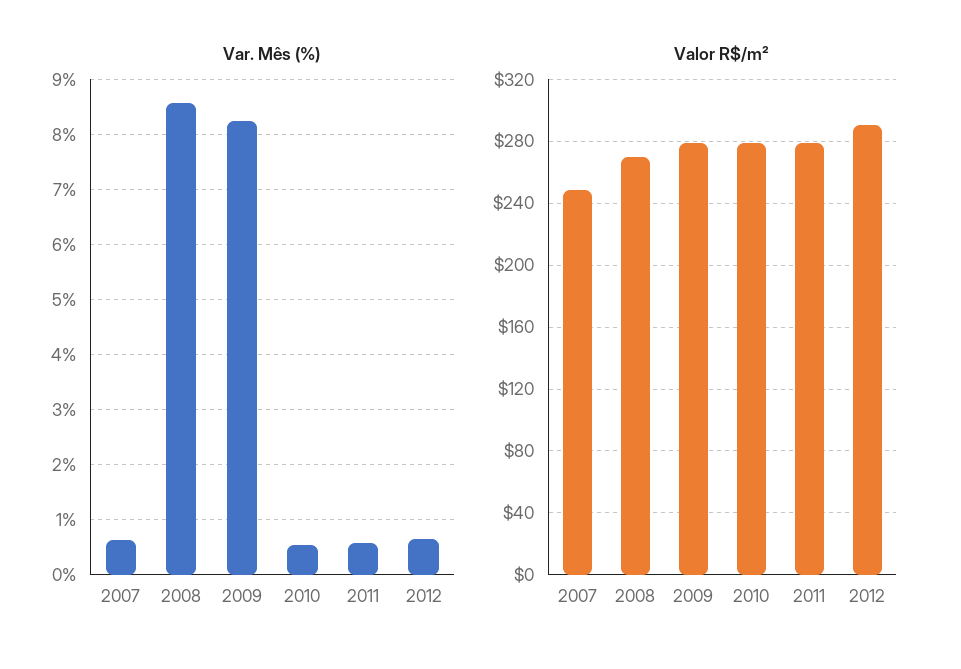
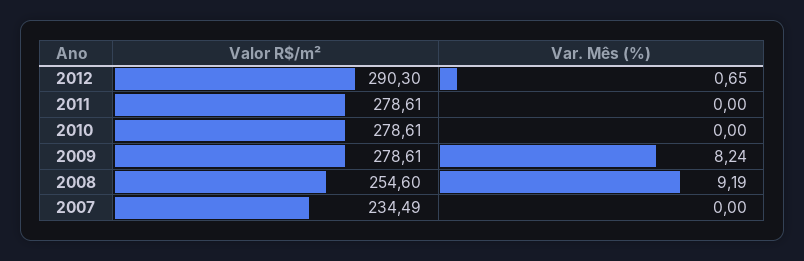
Var. Mês (%), 2007: 0.6 -> 0
Var. Mês (%), 2008: 8.6 -> 9.19
Var. Mês (%), 2010: 0.6 -> 0
Var. Mês (%), 2011: 0.6 -> 0
Valor R$/m², 2007: 250 -> 234.49
Valor R$/m², 2008: 270 -> 254.6

